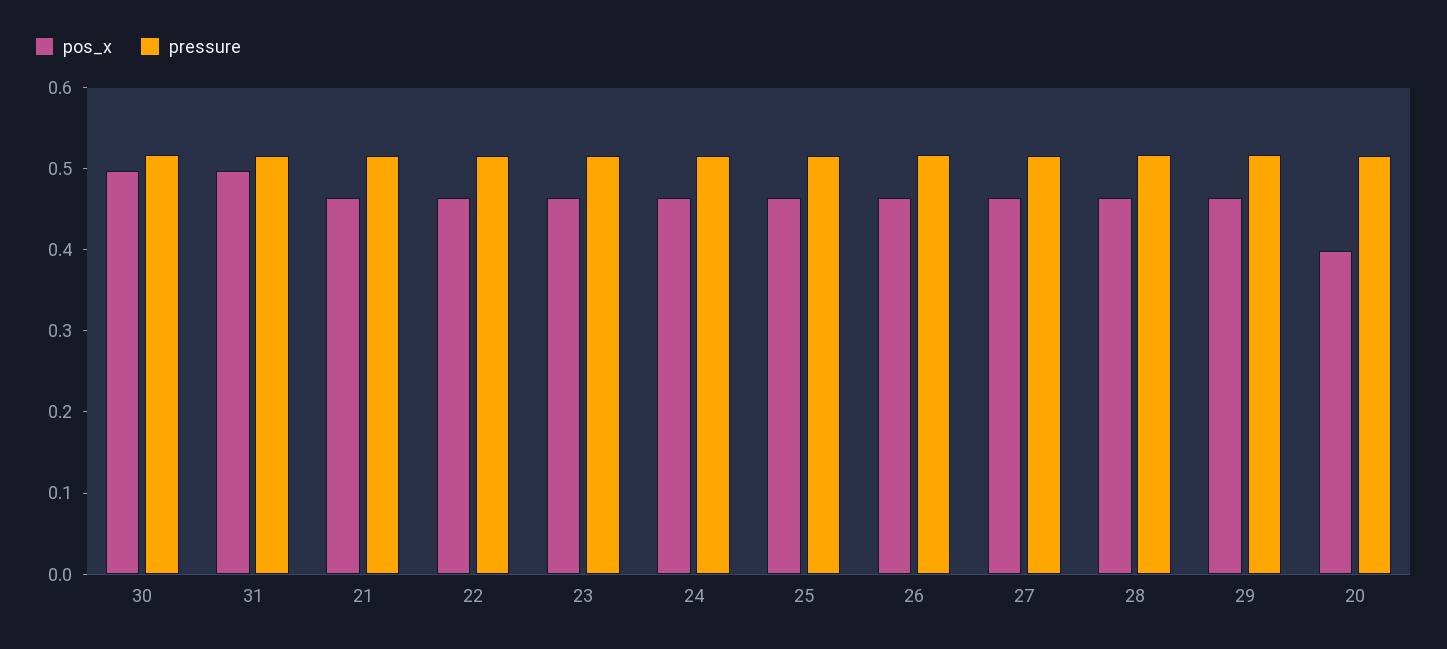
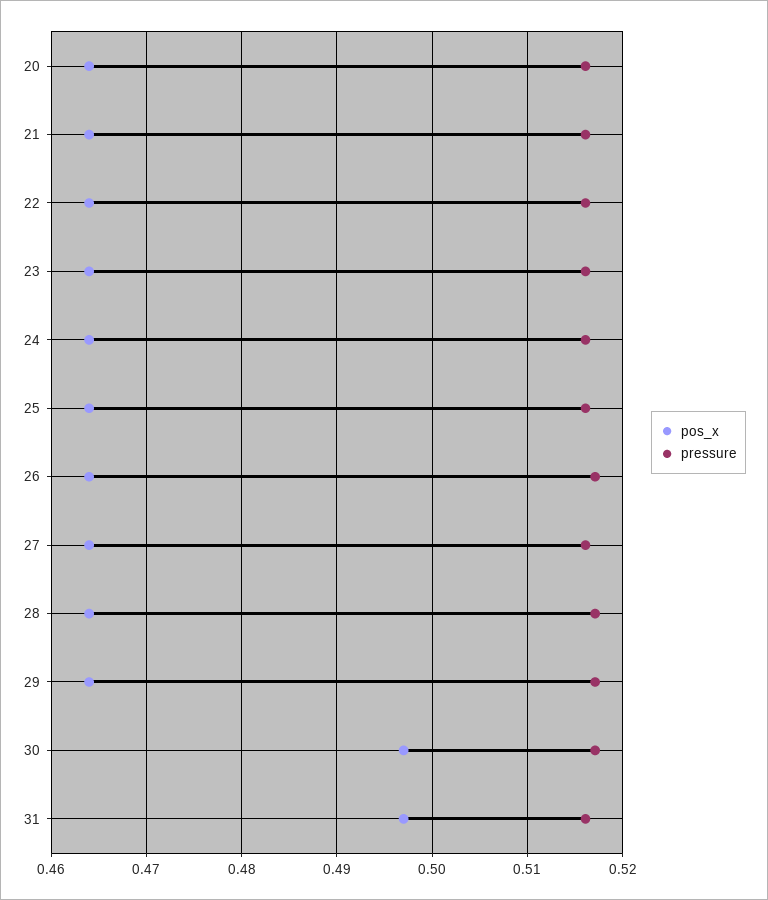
pos_x, 20: 0.4 -> 0.464

